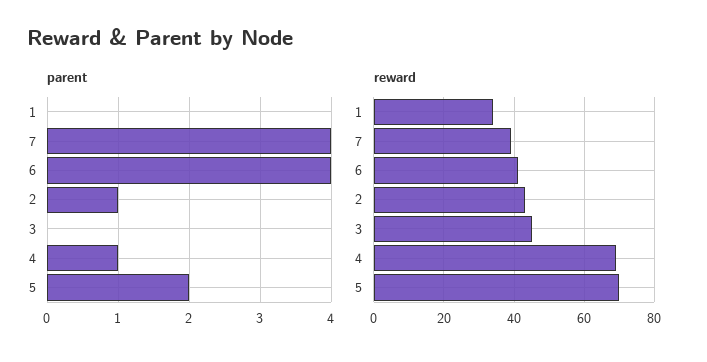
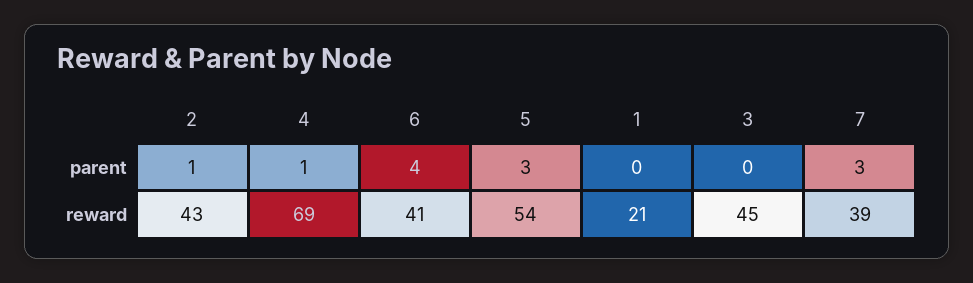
parent, 7: 4 -> 3
parent, 5: 2 -> 3
reward, 1: 35 -> 21
reward, 5: 70 -> 54

